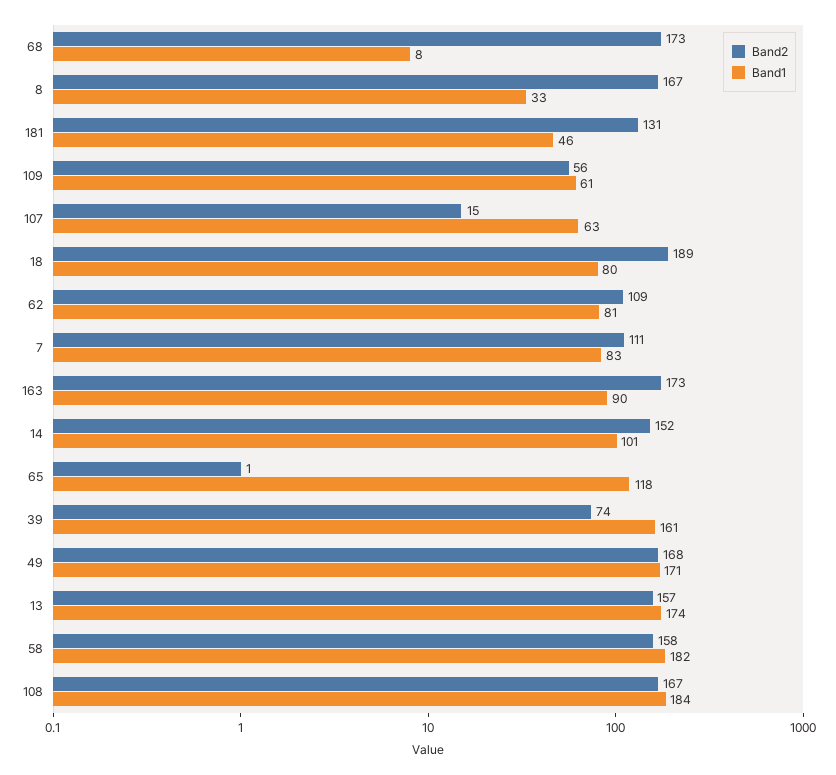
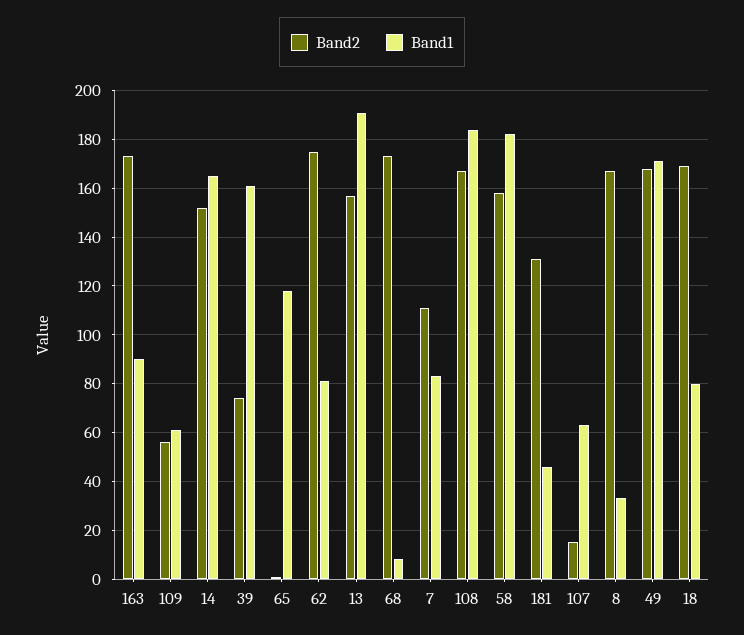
Band2, 18: 189 -> 170
Band2, 62: 109 -> 175
Band1, 14: 101 -> 165
Band1, 13: 174 -> 190

